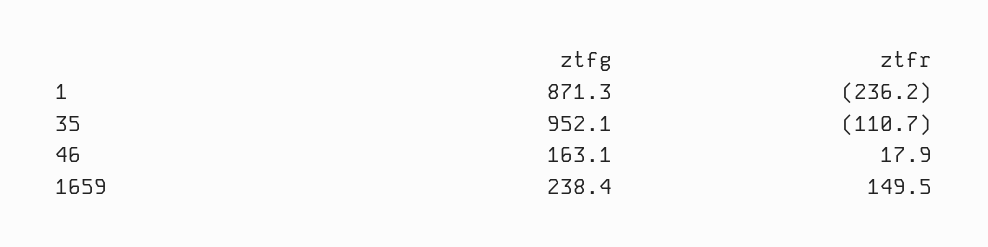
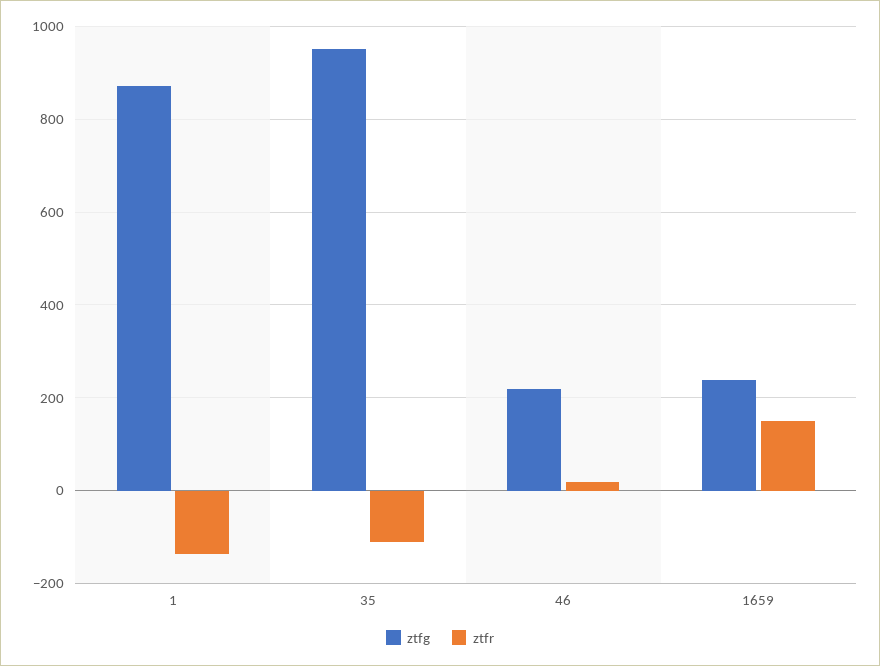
ztfr, 1: -236.2 -> -140
ztfg, 46: 163.1 -> 220

